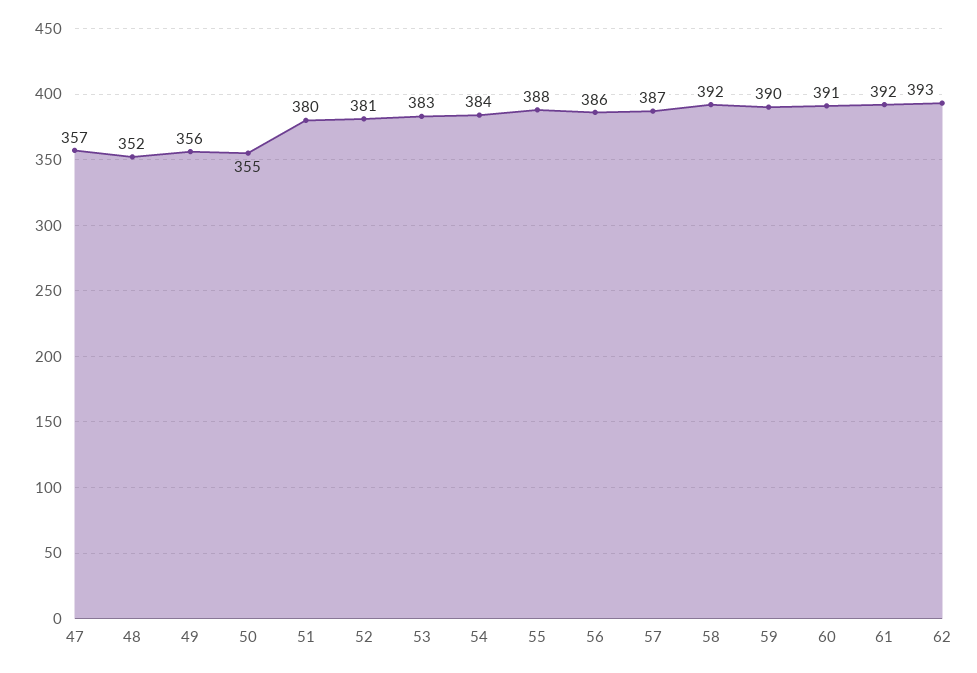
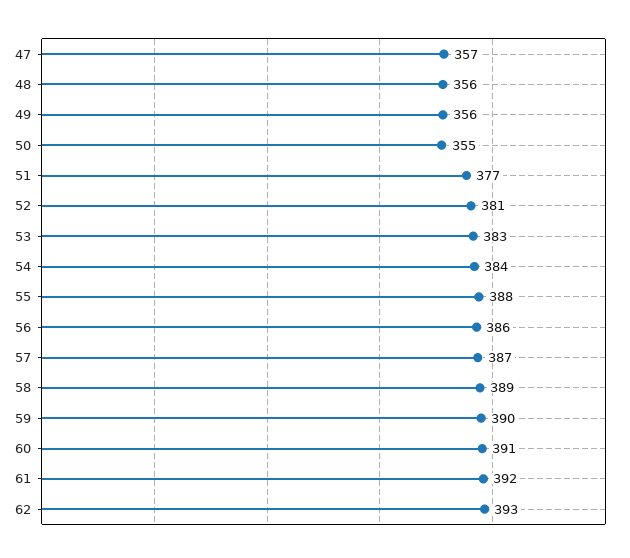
48: 352 -> 356
51: 380 -> 377
58: 392 -> 389

